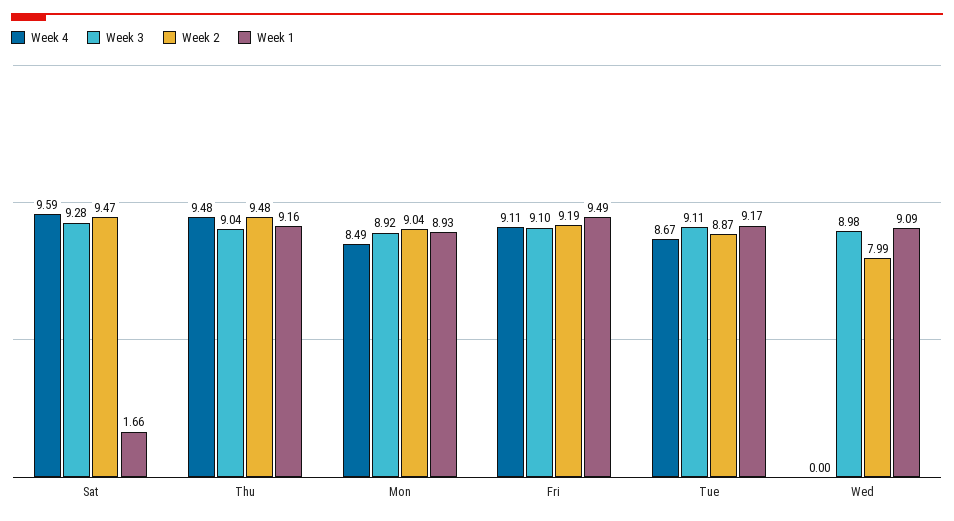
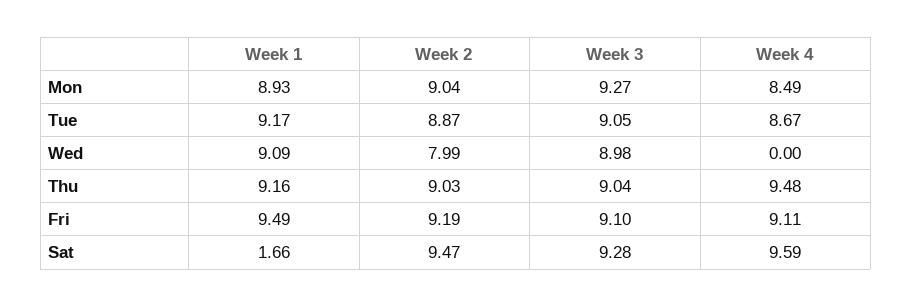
Week 2, Thu: 9.48 -> 9.03
Week 3, Mon: 8.92 -> 9.27
Week 3, Tue: 9.11 -> 9.05

